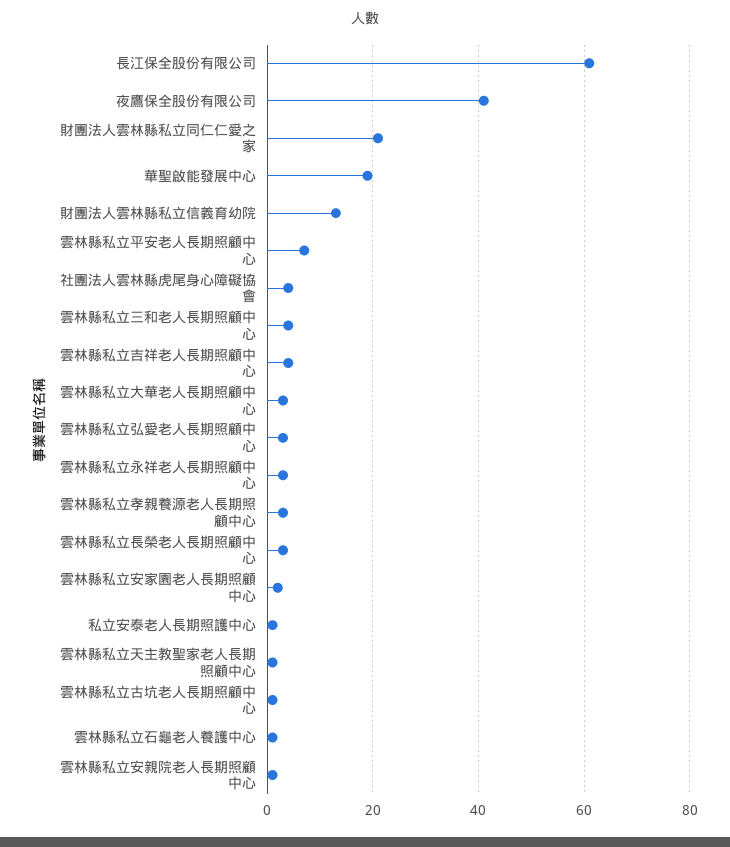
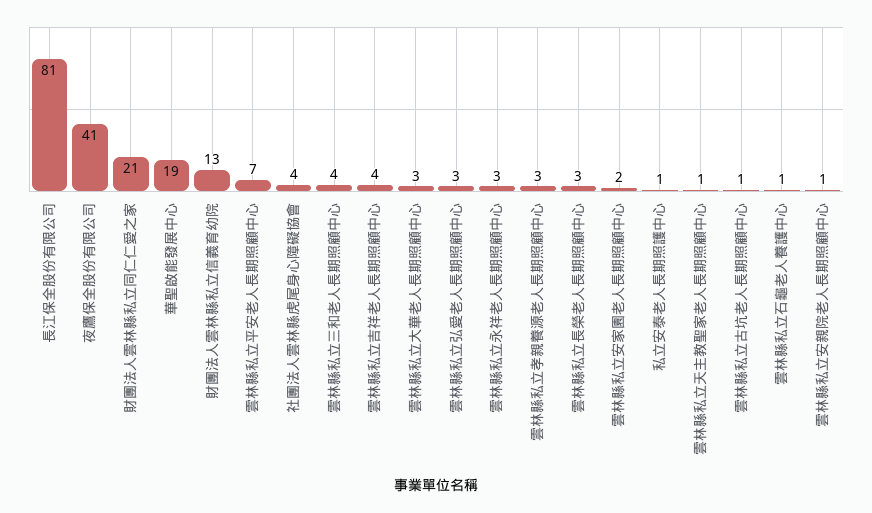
長江保全股份有限公司: 60 -> 81

